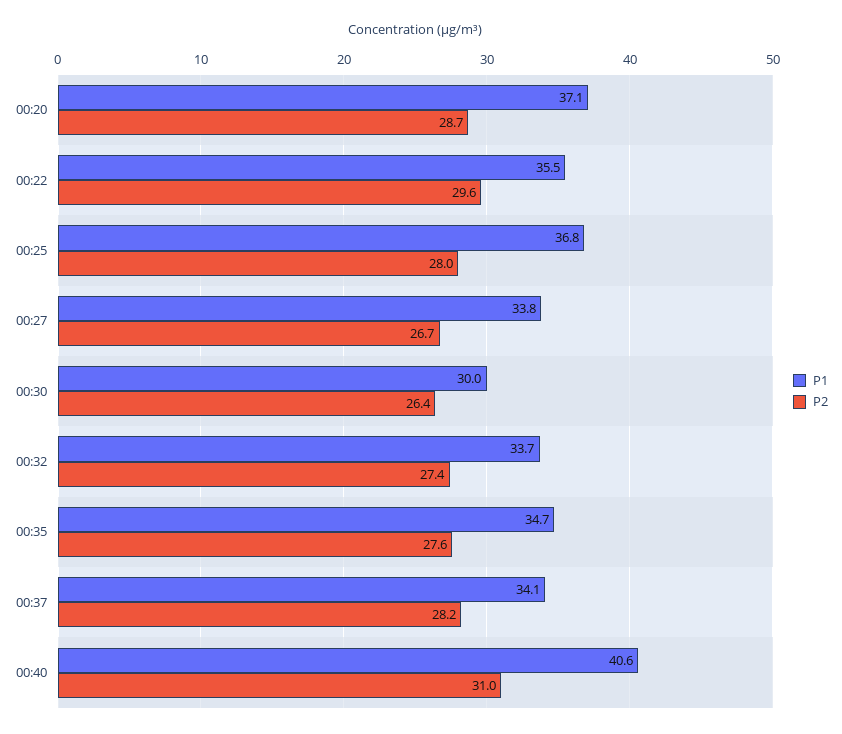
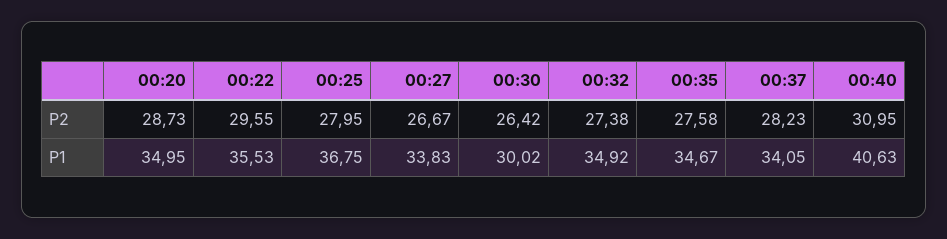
P1, 00:20: 37.1 -> 34.95
P1, 00:32: 33.7 -> 34.92

